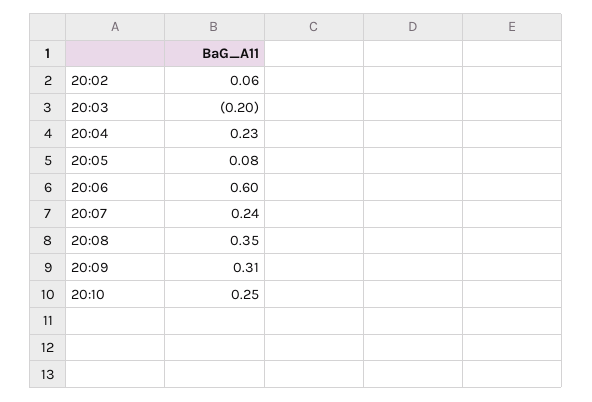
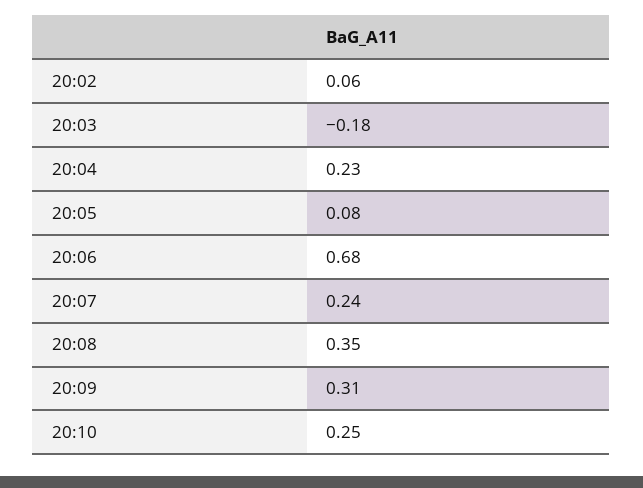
20:03: -0.2 -> -0.18
20:06: 0.6 -> 0.68

